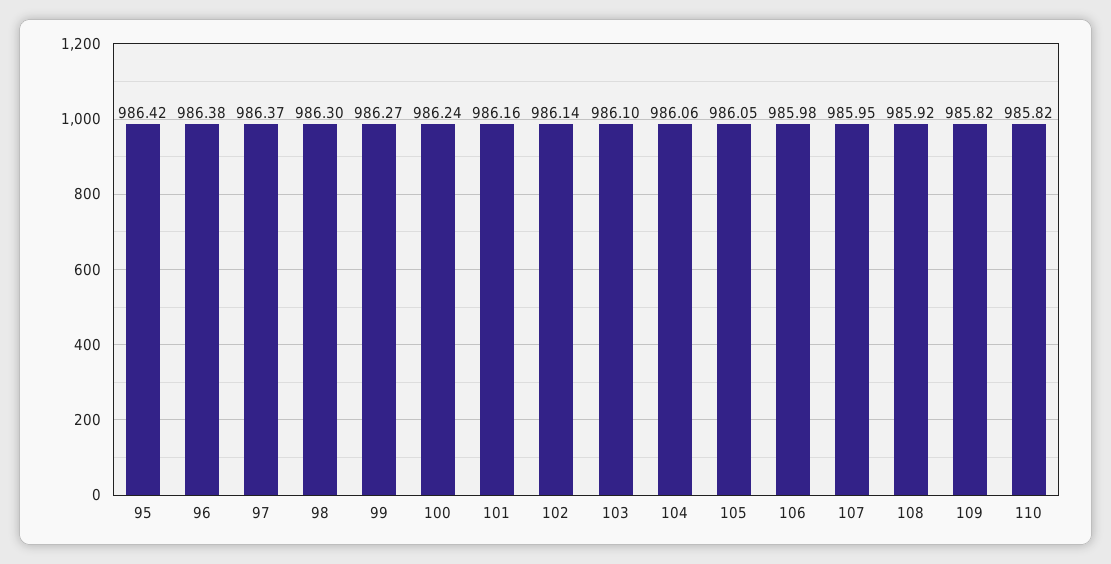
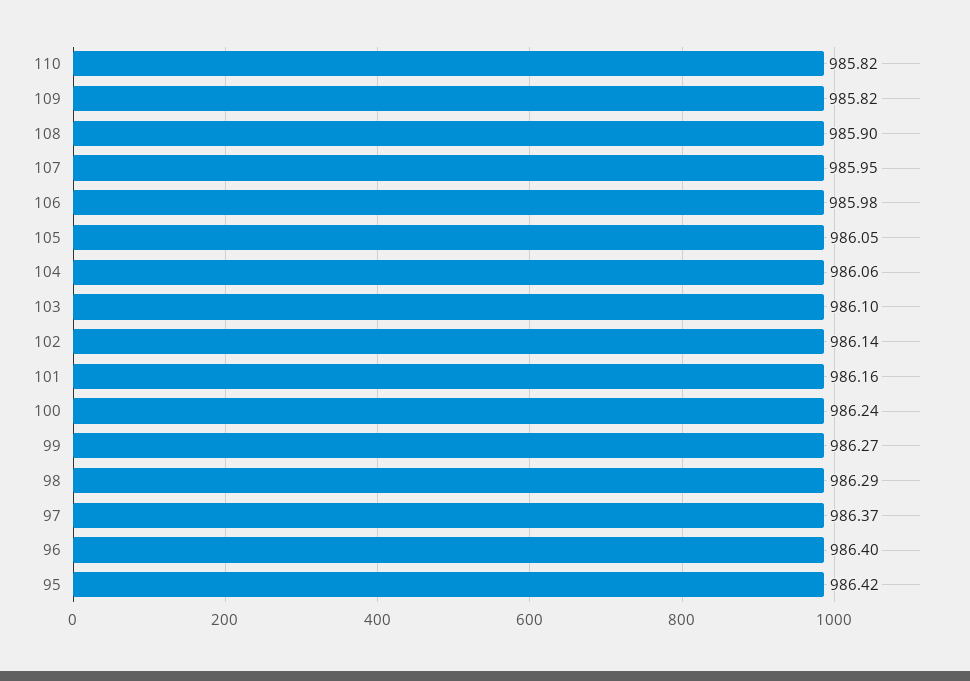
96: 986.38 -> 986.4
98: 986.3 -> 986.29
108: 985.92 -> 985.9

